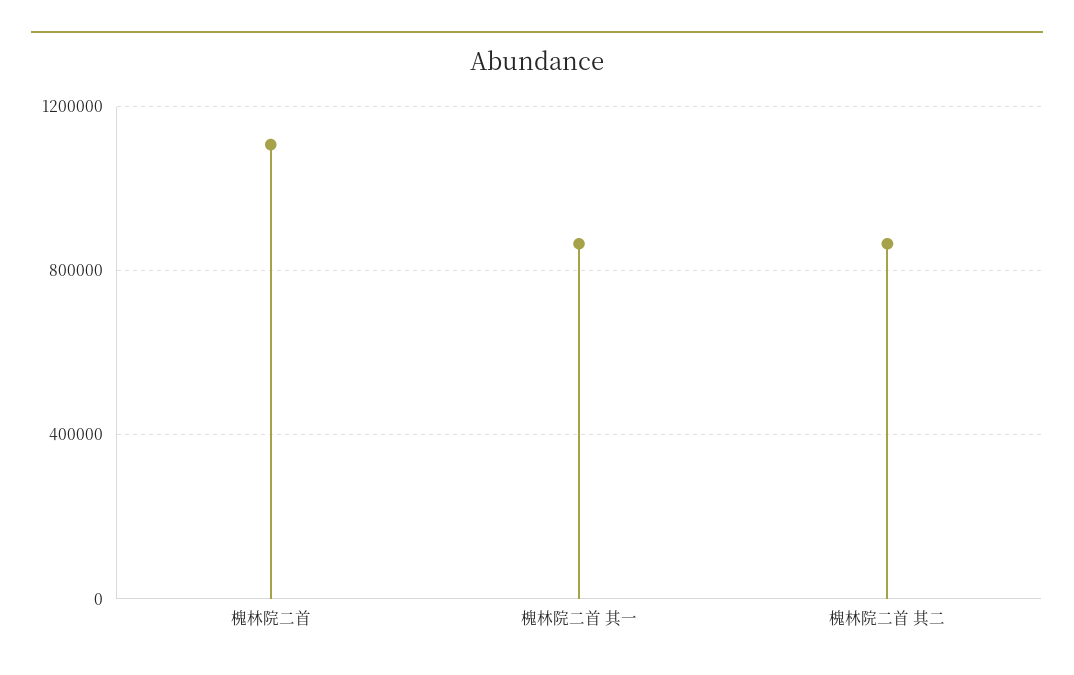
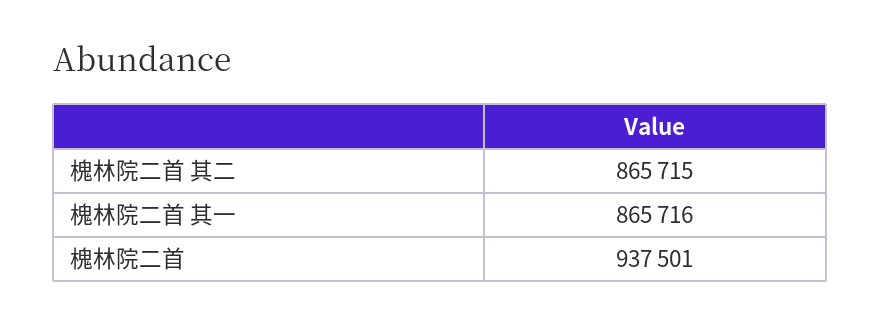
槐林院二首: 1100000 -> 937501

